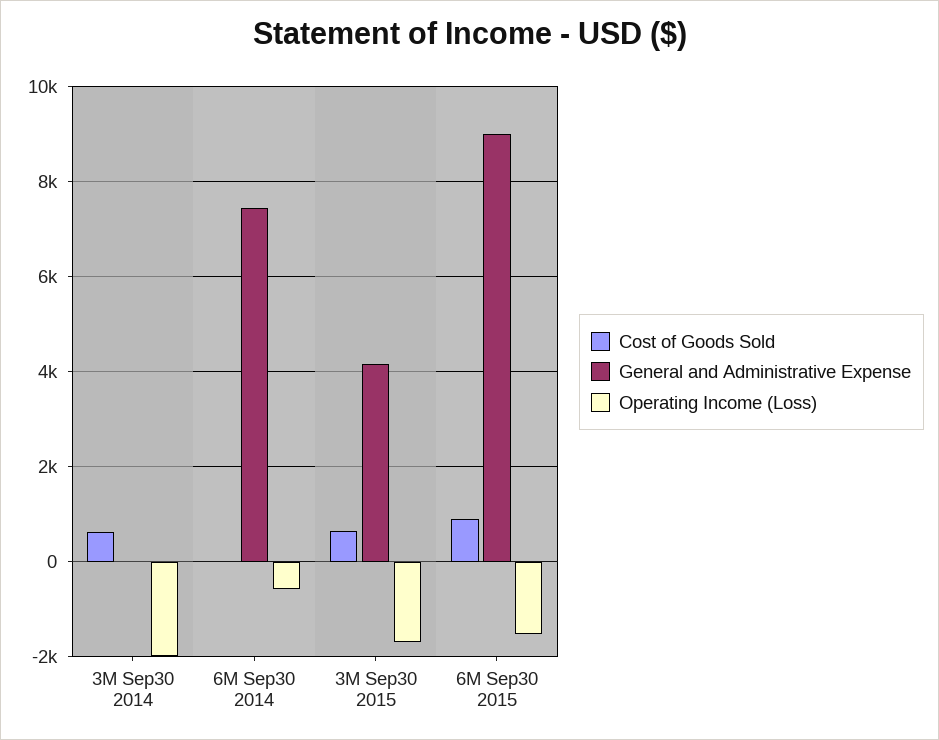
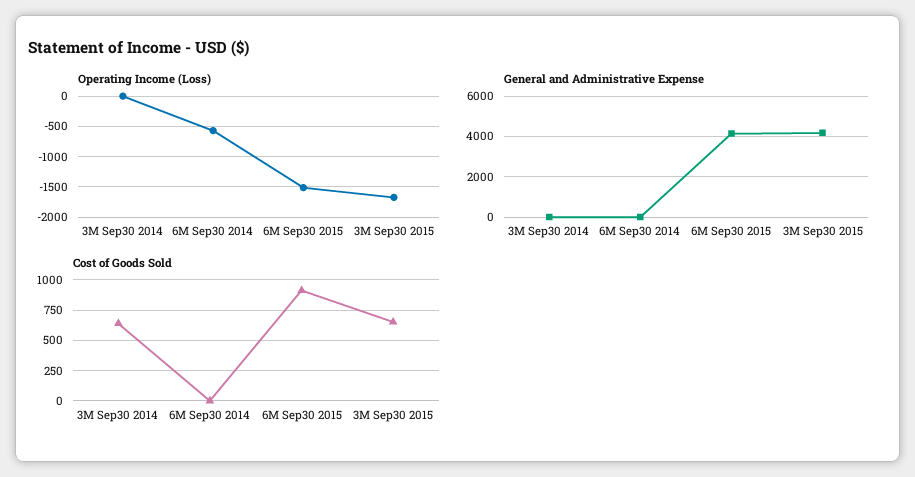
Operating Income (Loss), 3M Sep30 2014: -2000 -> 0
General and Administrative Expense, 6M Sep30 2014: 7400 -> 0
General and Administrative Expense, 6M Sep30 2015: 9000 -> 4000

